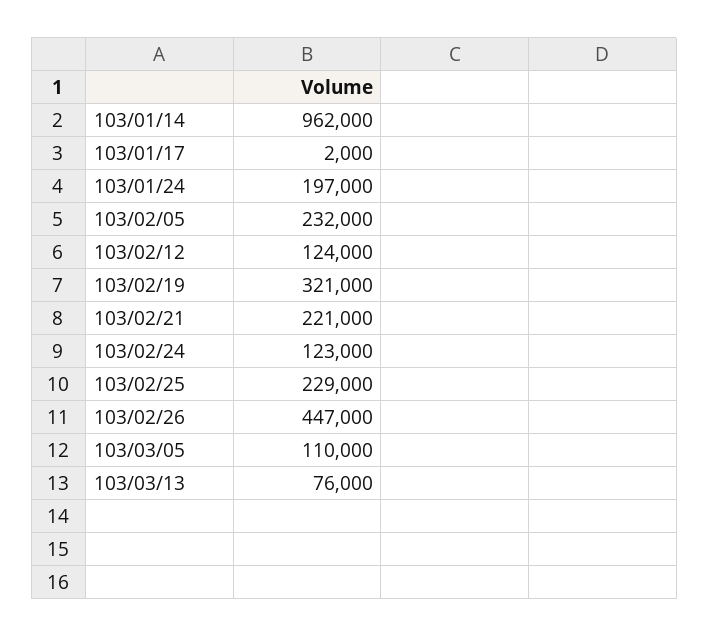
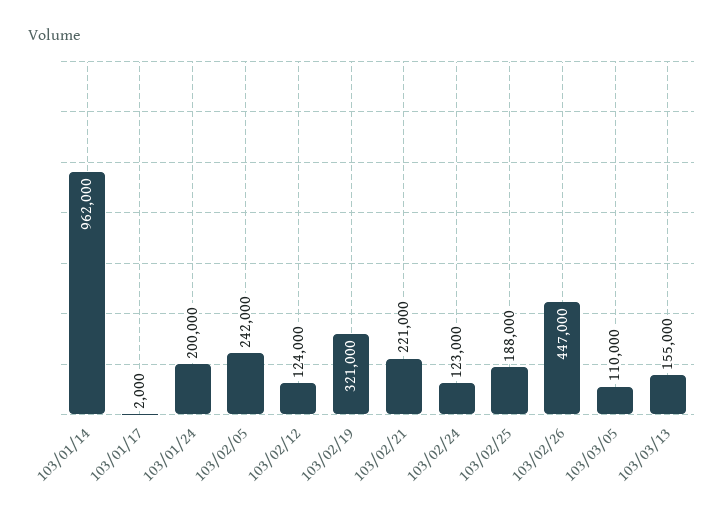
103/01/24: 197000 -> 200000
103/02/05: 232000 -> 242000
103/02/25: 229000 -> 188000
103/03/13: 76000 -> 155000

